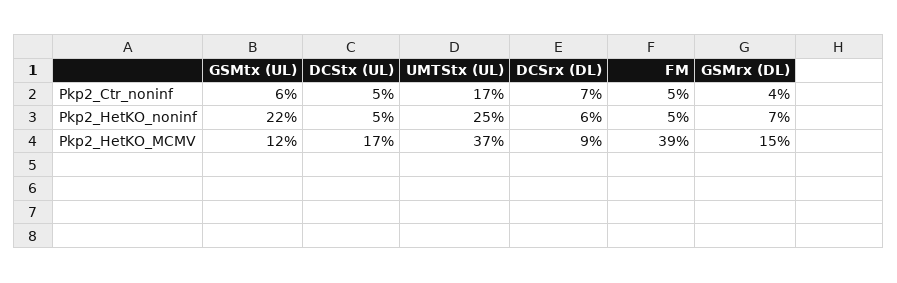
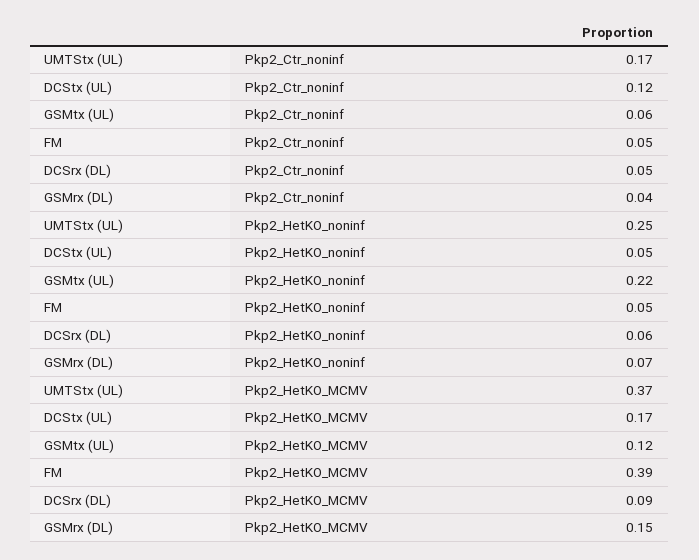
DCStx (UL), Pkp2_Ctr_noninf: 0.05 -> 0.12
DCSrx (DL), Pkp2_Ctr_noninf: 0.07 -> 0.05

